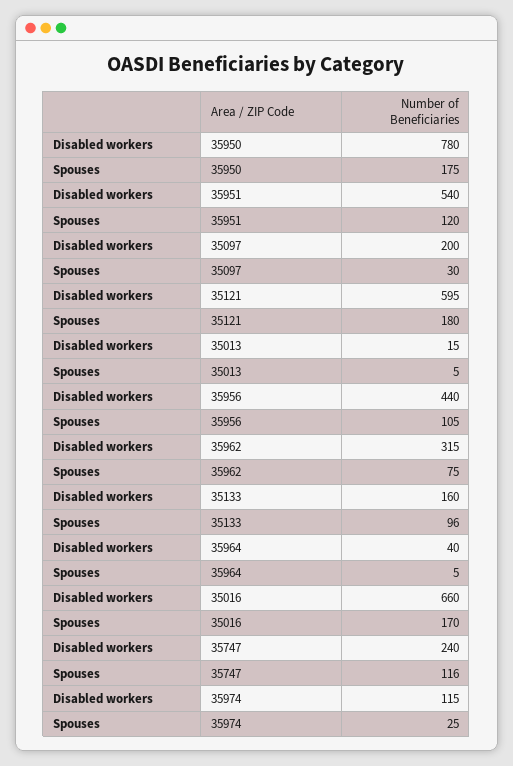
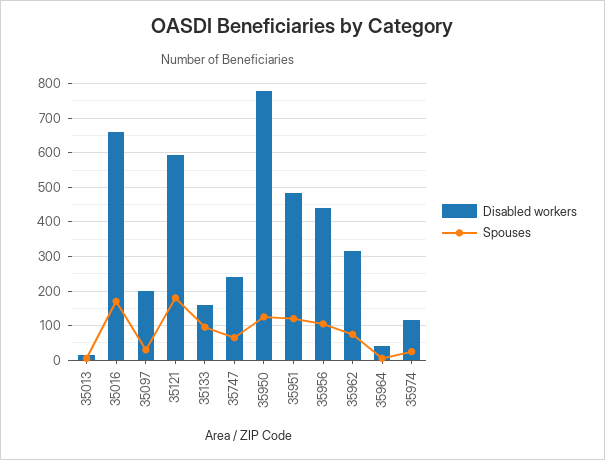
Spouses, 35950: 175 -> 120
Disabled workers, 35951: 540 -> 480
Spouses, 35747: 116 -> 60

